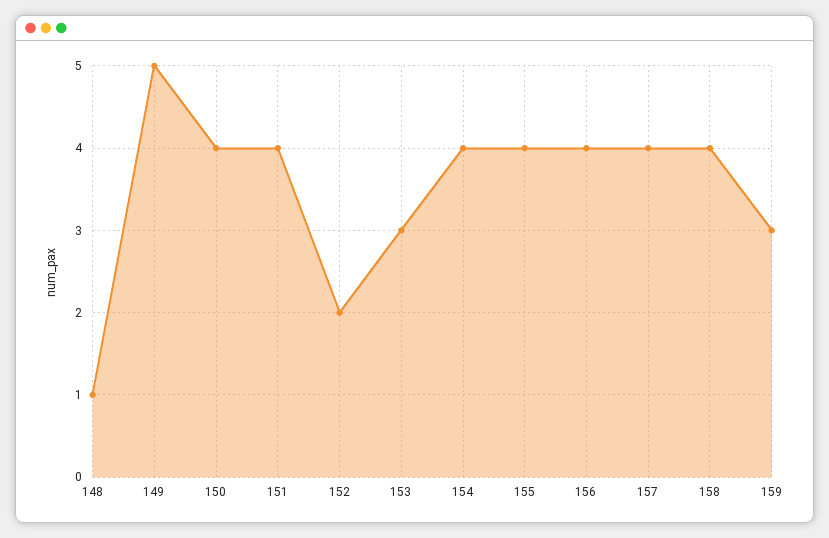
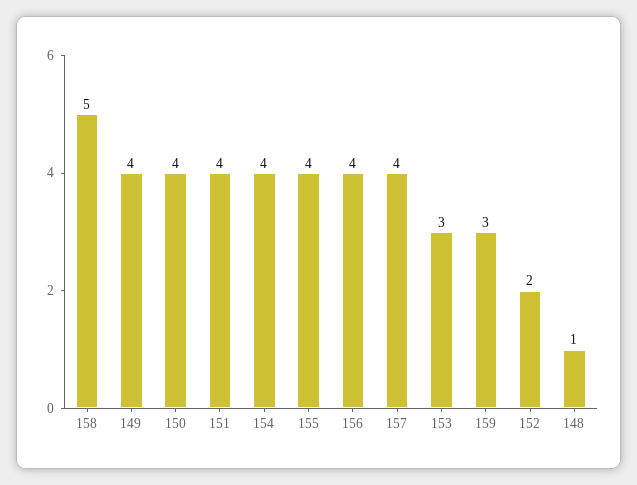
149: 5 -> 4
158: 4 -> 5

